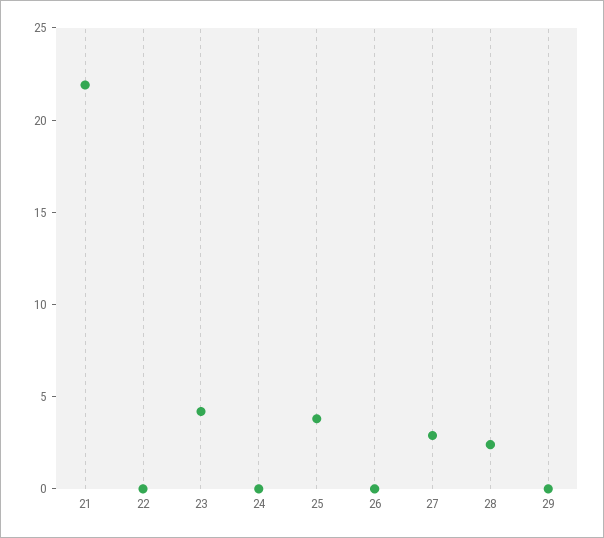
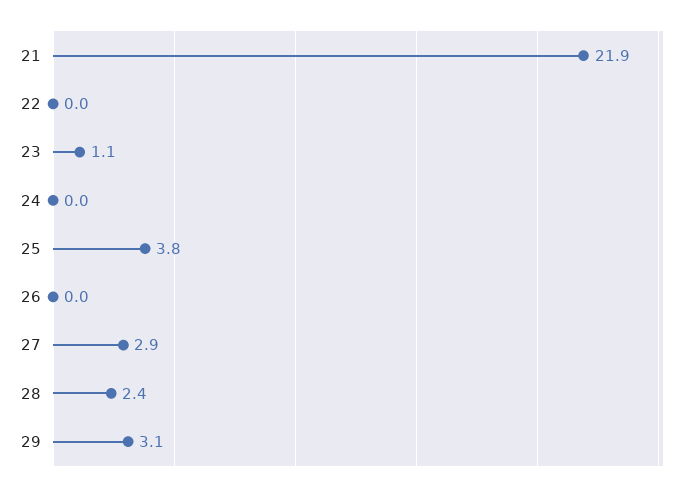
23: 4 -> 1.1
29: 0 -> 3.1

